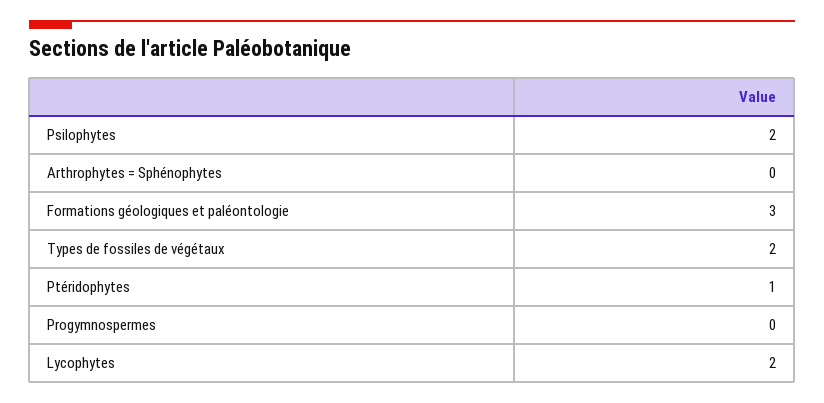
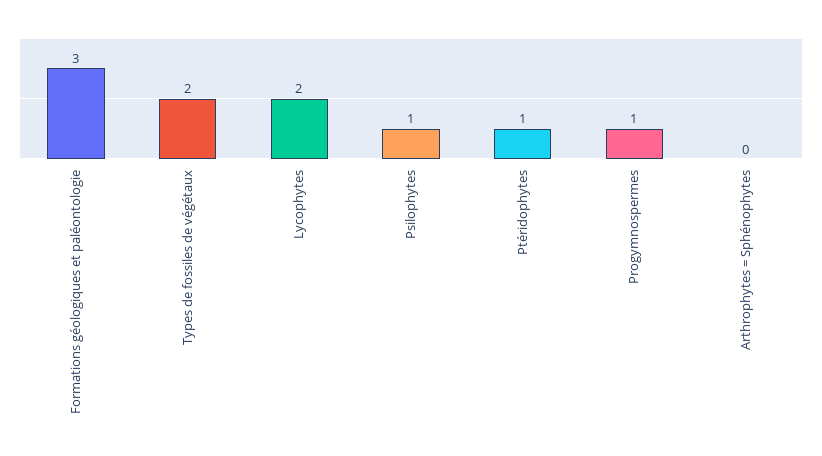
Psilophytes: 2 -> 1
Progymnospermes: 0 -> 1

